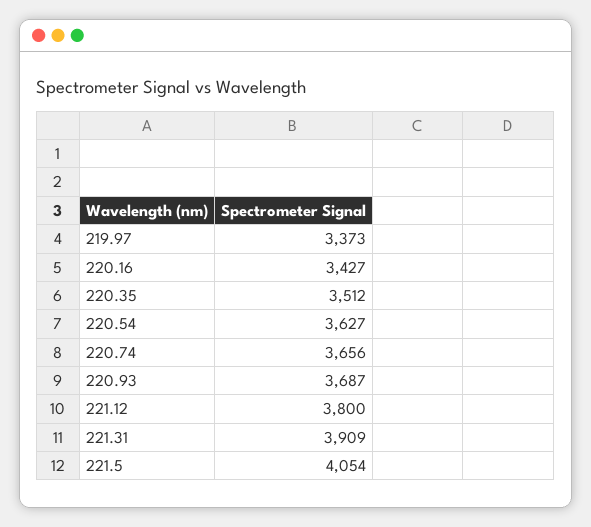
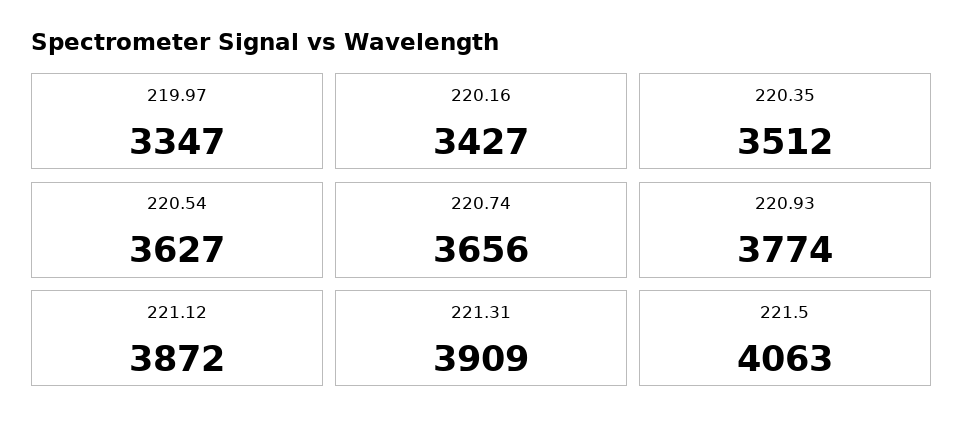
219.97: 3373 -> 3347
220.93: 3687 -> 3774
221.12: 3800 -> 3872
221.5: 4054 -> 4063

